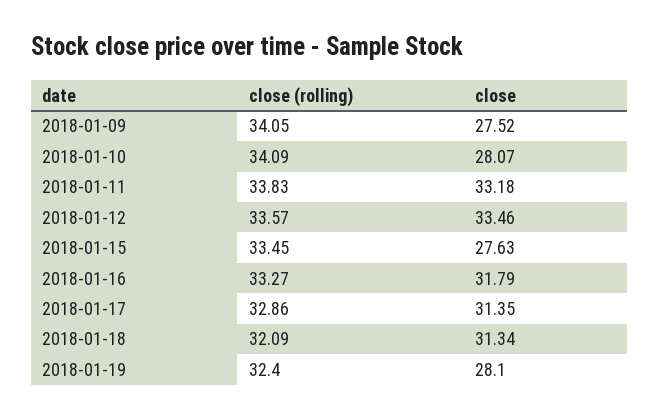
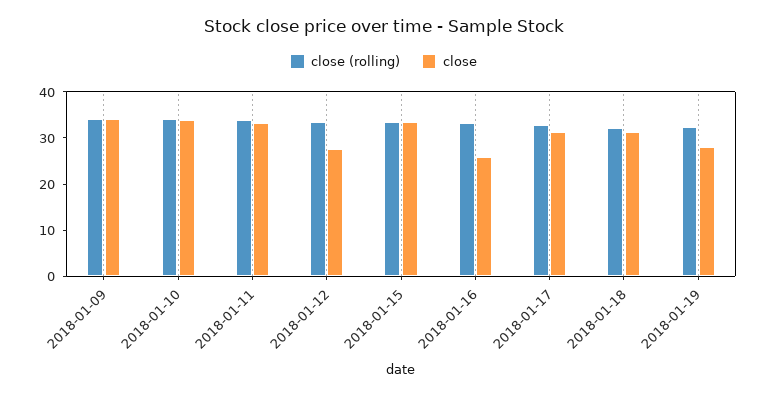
close, 2018-01-09: 27.52 -> 34
close, 2018-01-10: 28.07 -> 34
close, 2018-01-12: 33.46 -> 28
close, 2018-01-15: 27.63 -> 34
close, 2018-01-16: 31.79 -> 26

